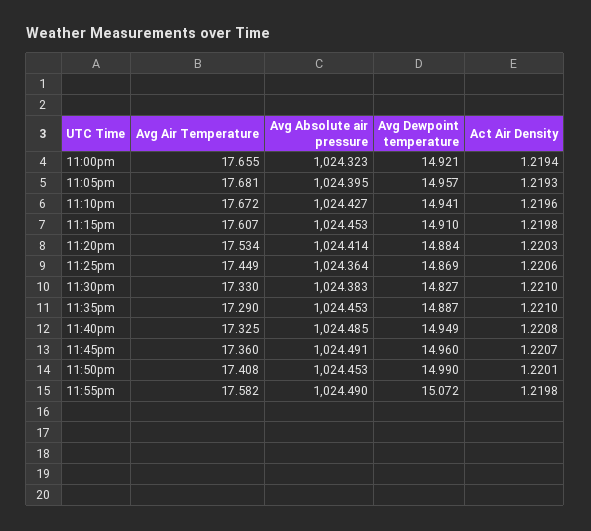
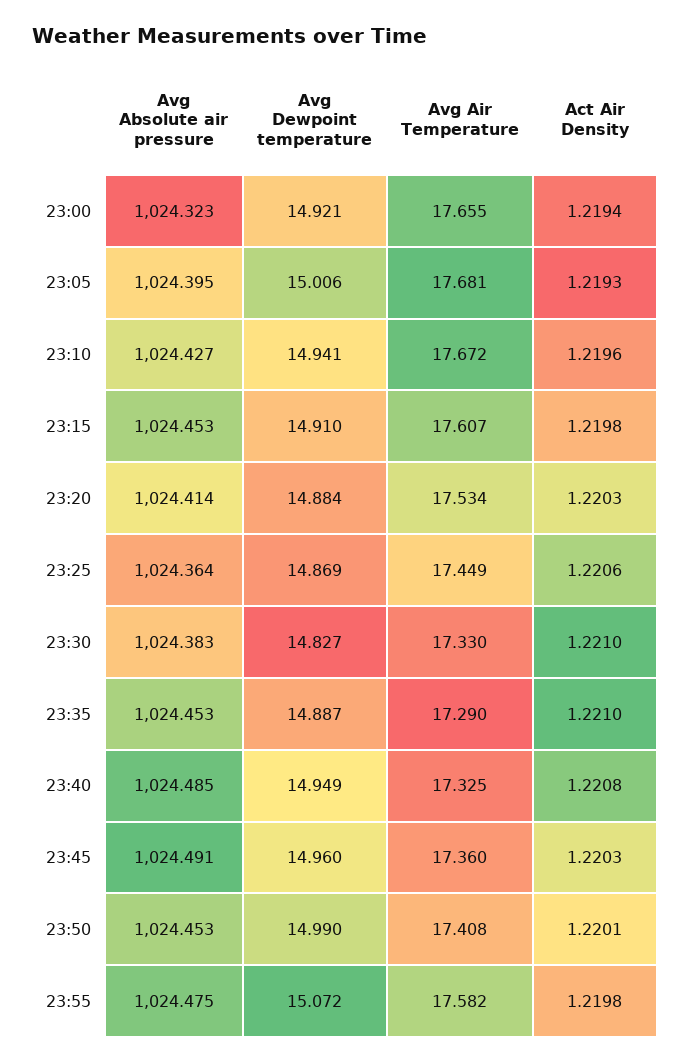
Avg Dewpoint temperature, 11:05pm: 14.957 -> 15.006
Act Air Density, 11:45pm: 1.2207 -> 1.2203
Avg Absolute air pressure, 11:55pm: 1024.49 -> 1024.475

